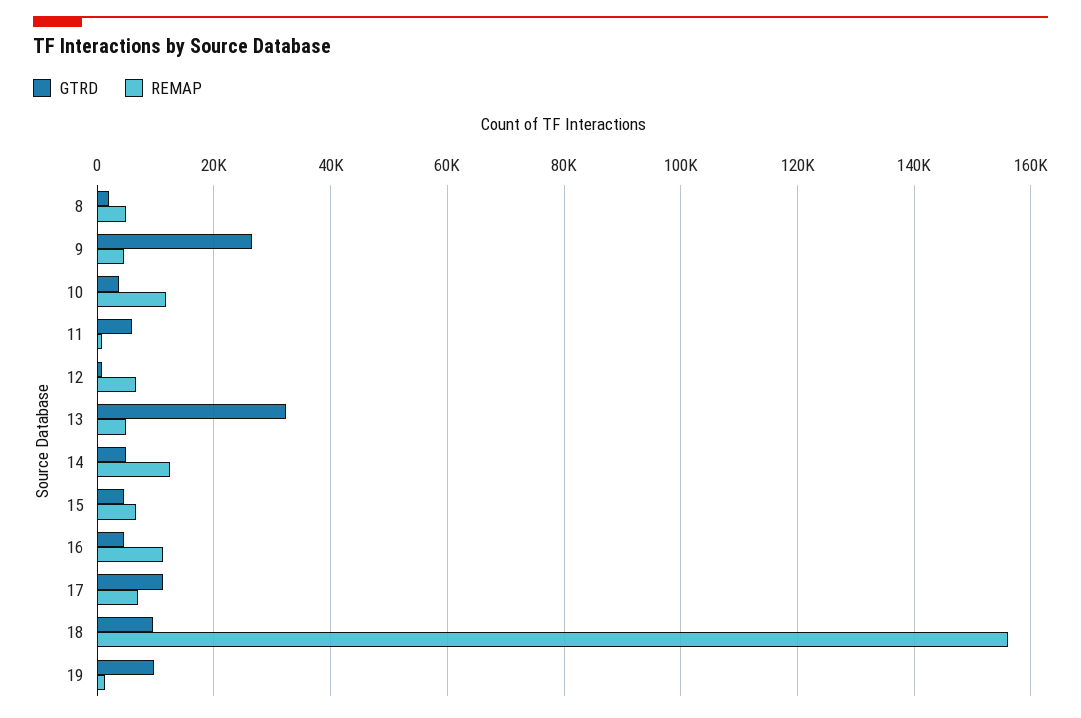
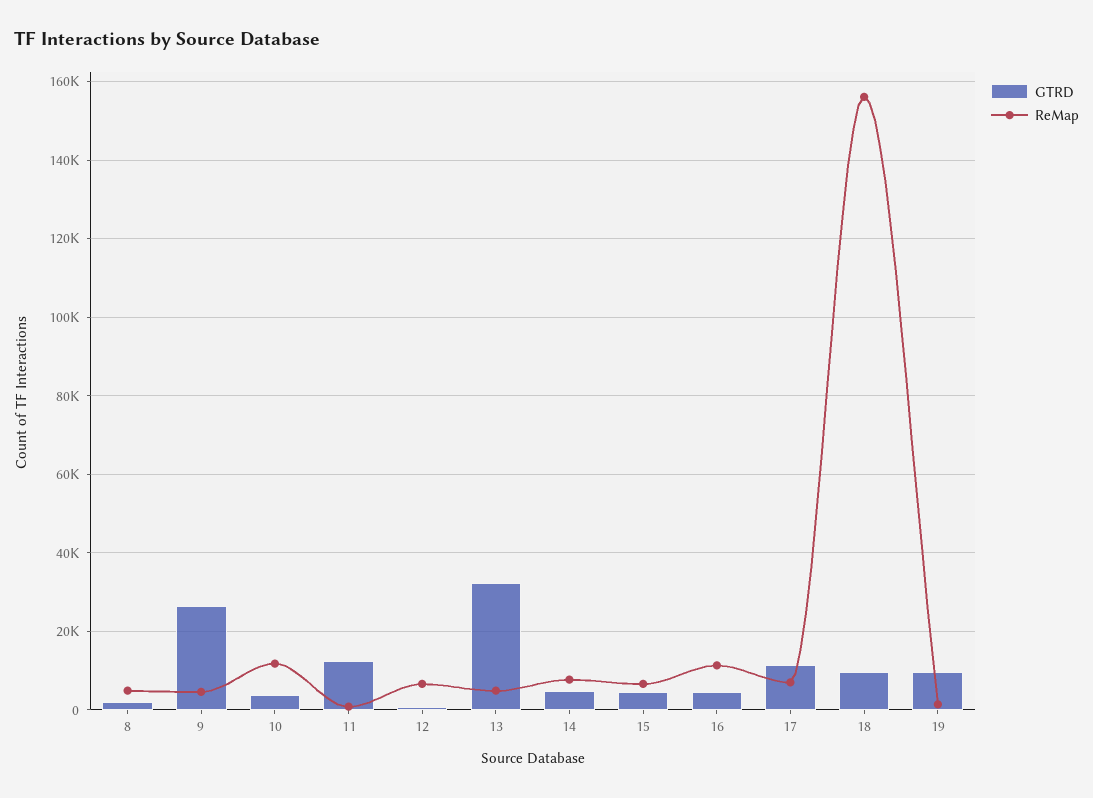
GTRD, 11: 6000 -> 12000
REMAP, 14: 12000 -> 8000

